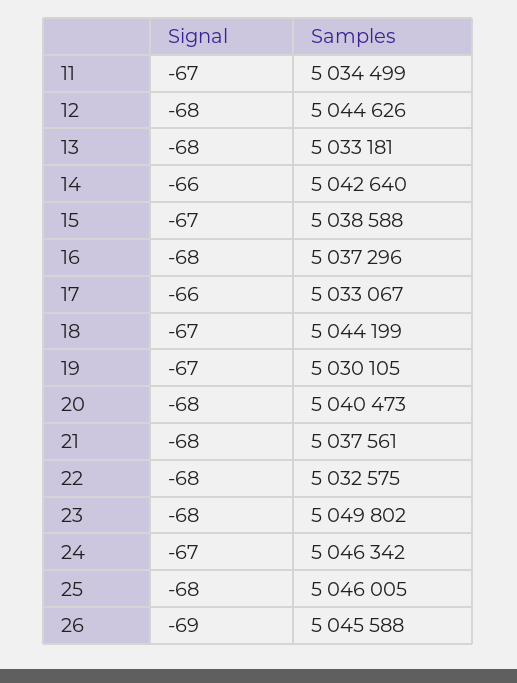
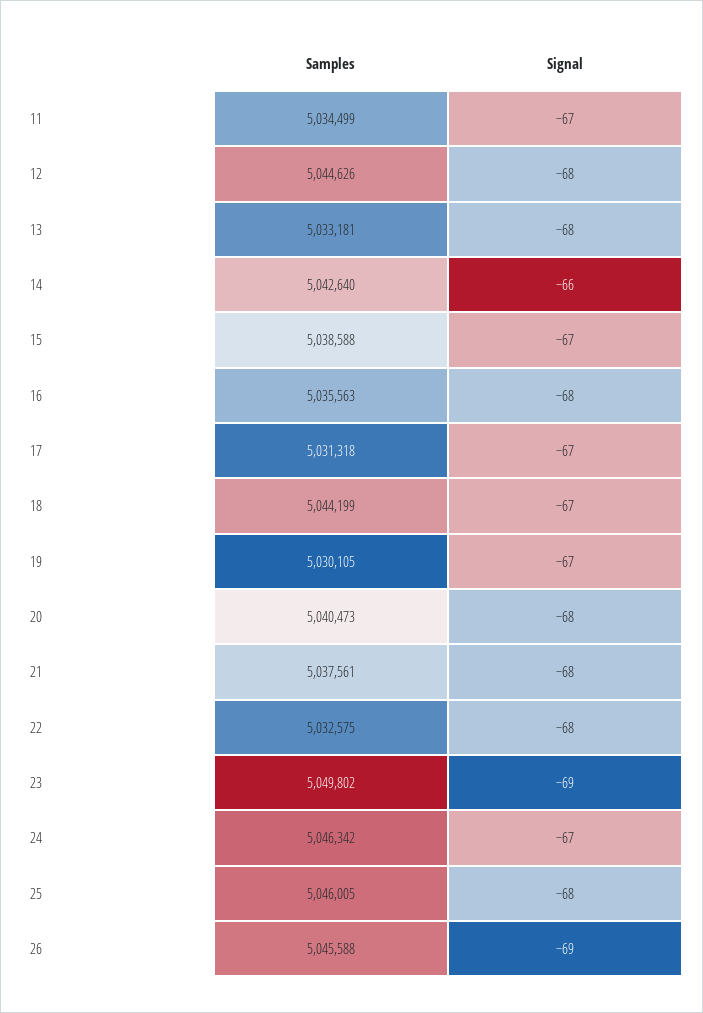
Samples, 16: 5037296 -> 5035563
Signal, 17: -66 -> -67
Samples, 17: 5033067 -> 5031318
Signal, 23: -68 -> -69

